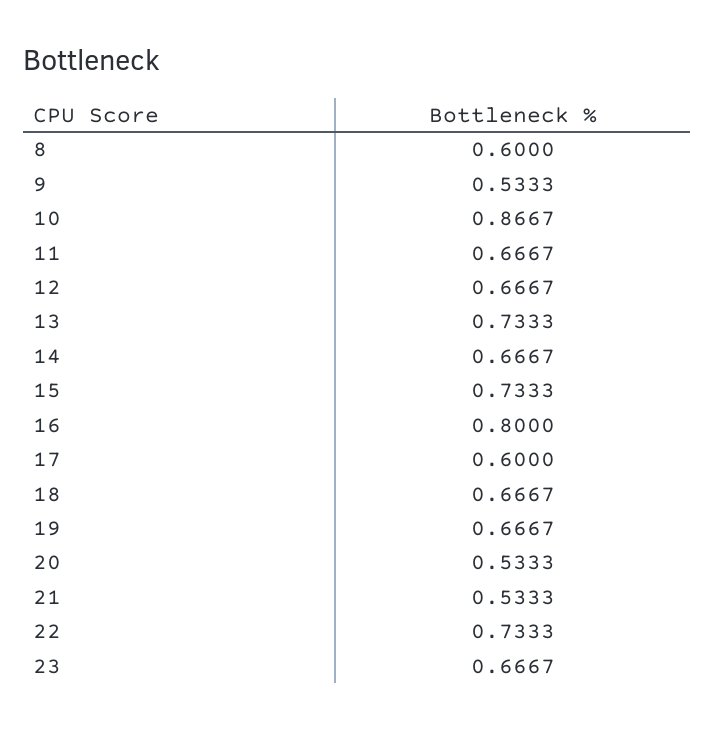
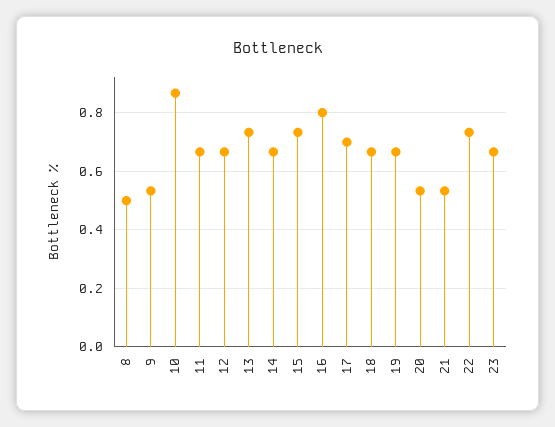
8: 0.6 -> 0.5
17: 0.6 -> 0.7

